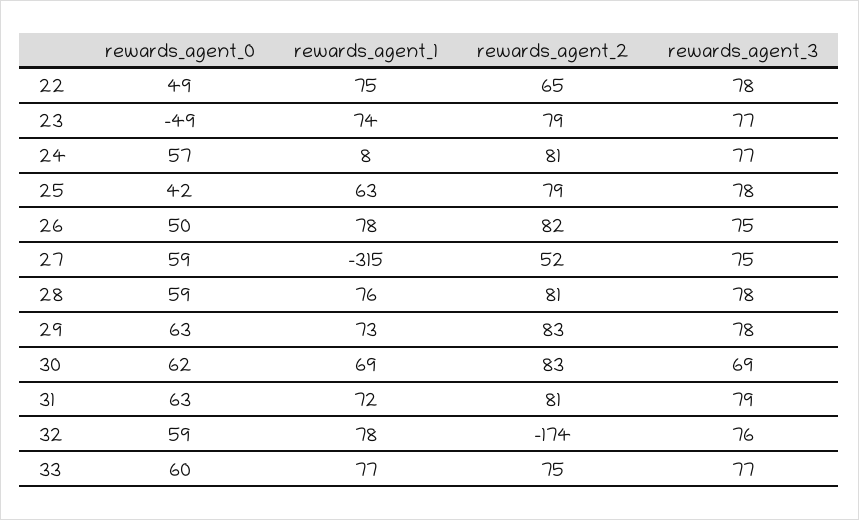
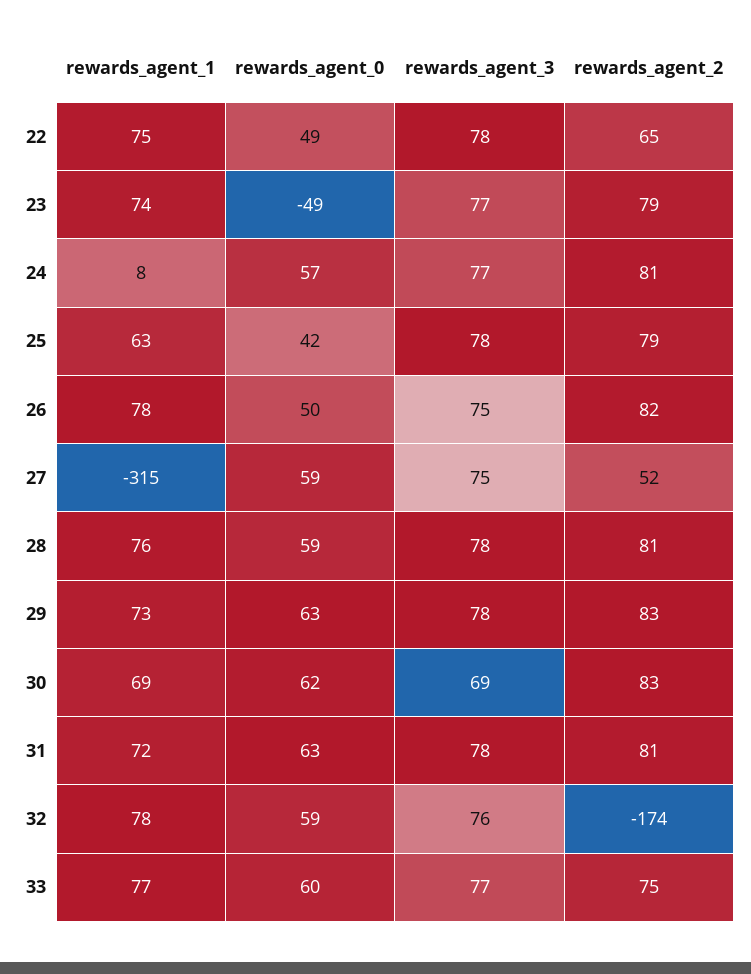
rewards_agent_3, 31: 79 -> 78

